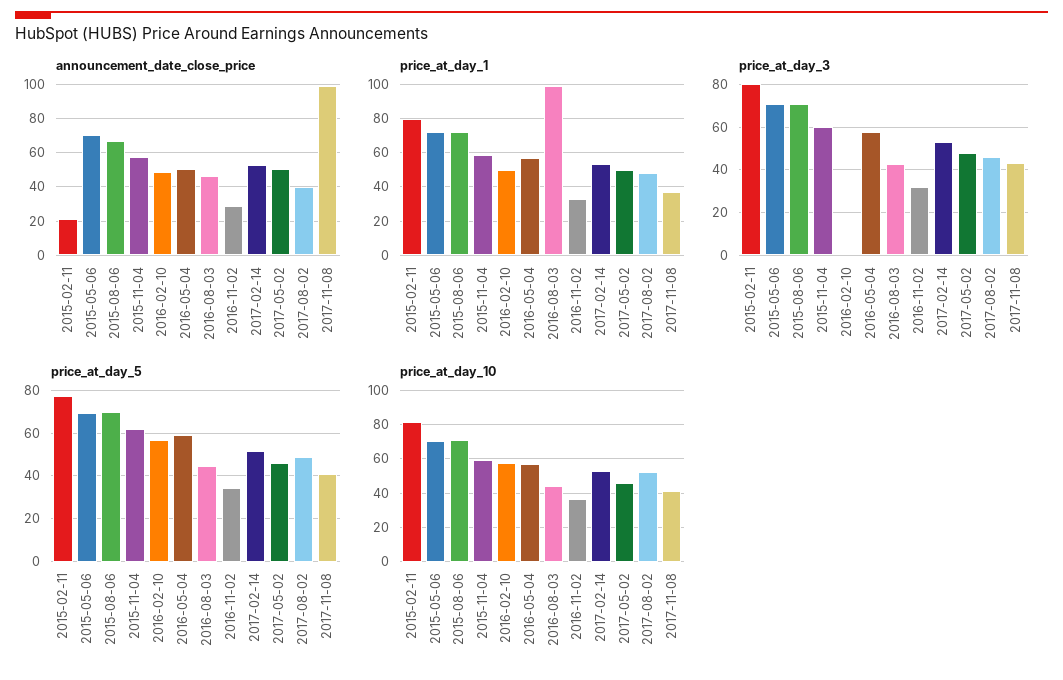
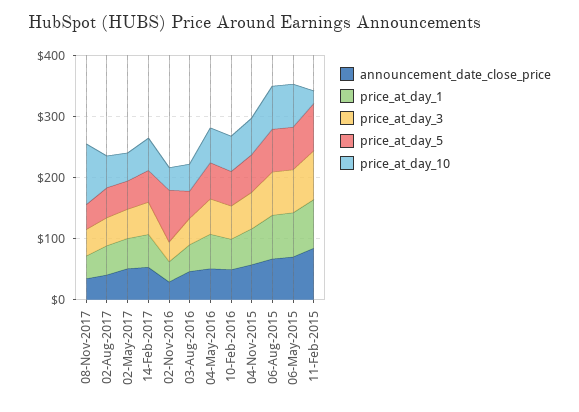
announcement_date_close_price, 2015-02-11: 20 -> 80
announcement_date_close_price, 2017-11-08: 100 -> 40
price_at_day_1, 2016-08-03: 100 -> 40
price_at_day_3, 2016-02-10: 0 -> 60
price_at_day_5, 2016-11-02: 35 -> 80
price_at_day_10, 2015-02-11: 80 -> 20
price_at_day_10, 2017-11-08: 40 -> 100

